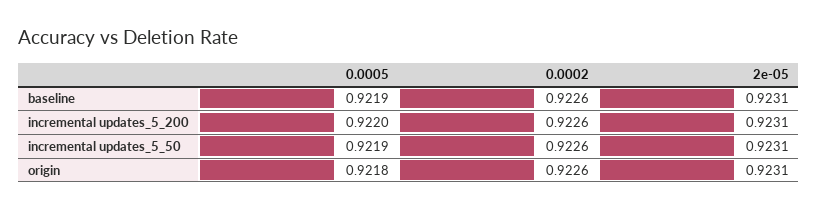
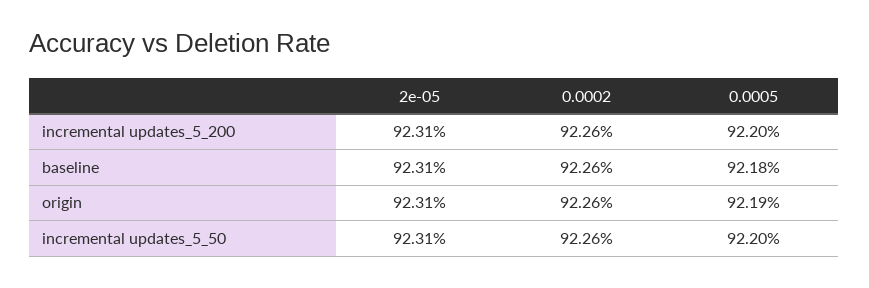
0.0005, baseline: 0.9219 -> 0.9218
0.0005, incremental updates_5_50: 0.9219 -> 0.922
0.0005, origin: 0.9218 -> 0.9219

